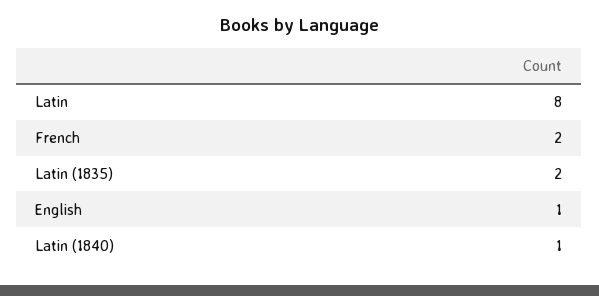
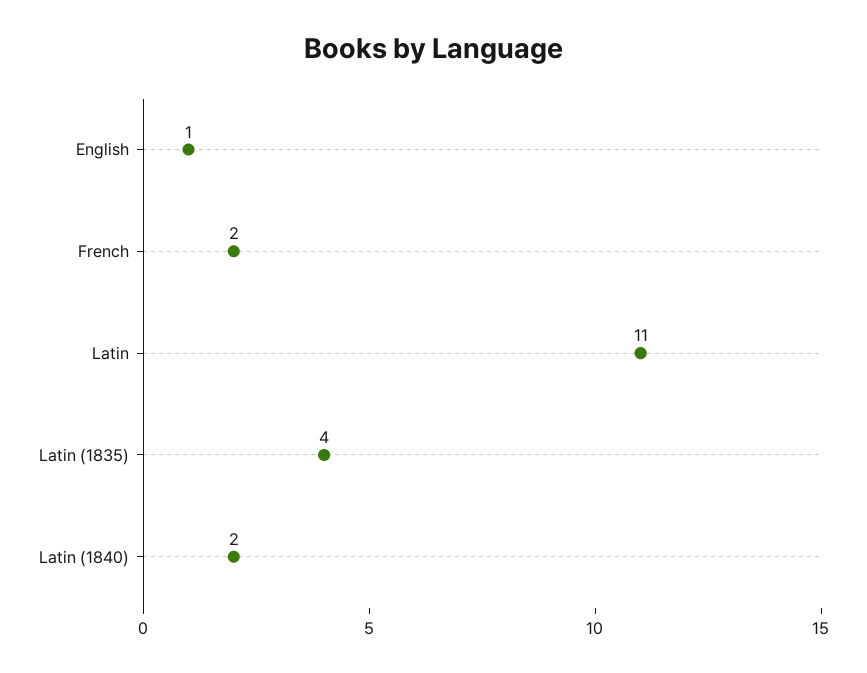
Latin: 8 -> 11
Latin (1835): 2 -> 4
Latin (1840): 1 -> 2

